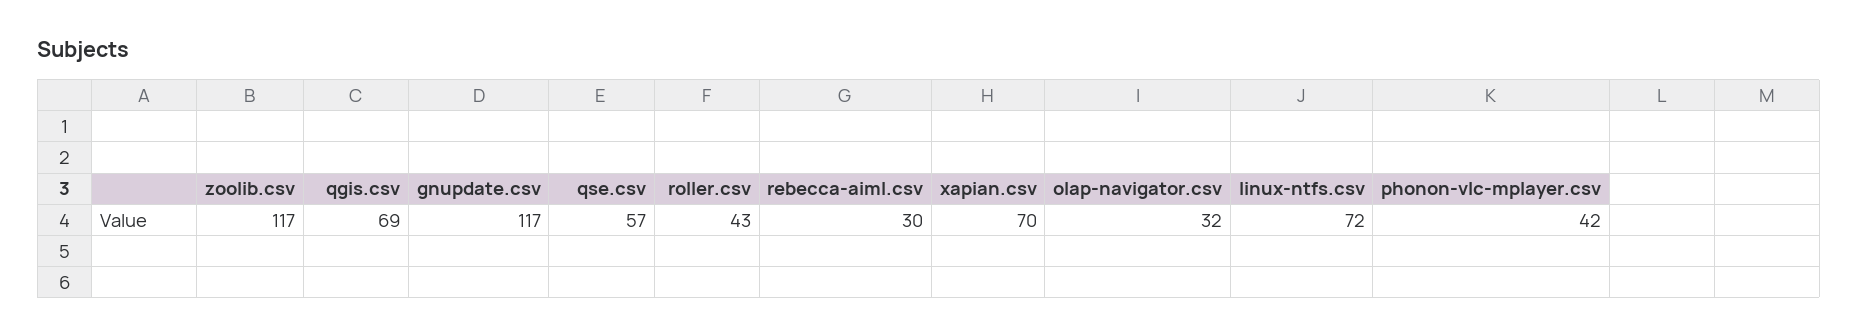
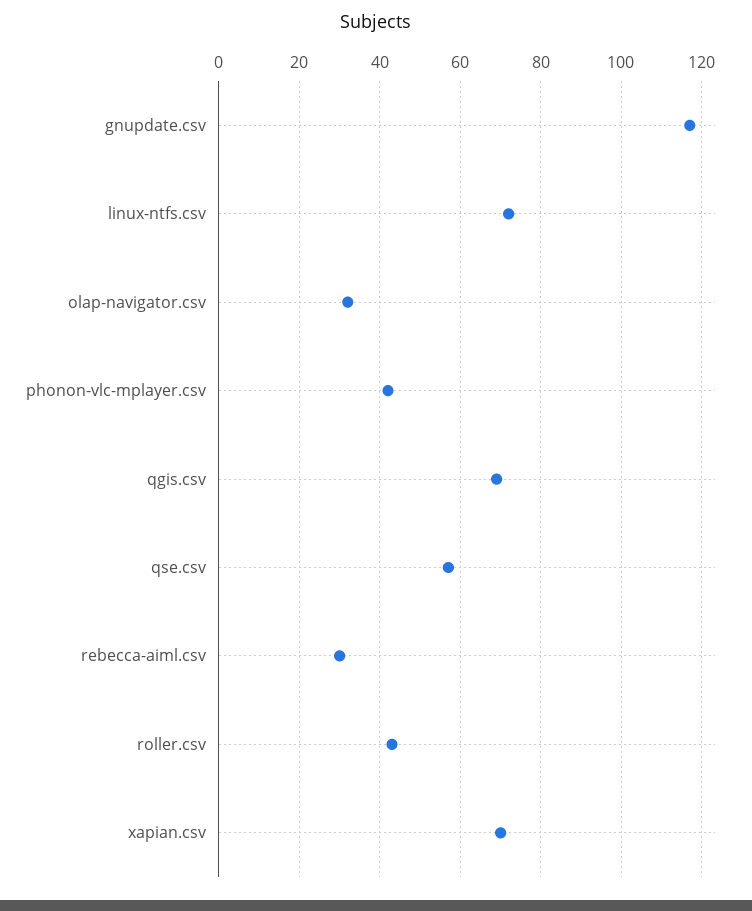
zoolib.csv: 117 -> none

